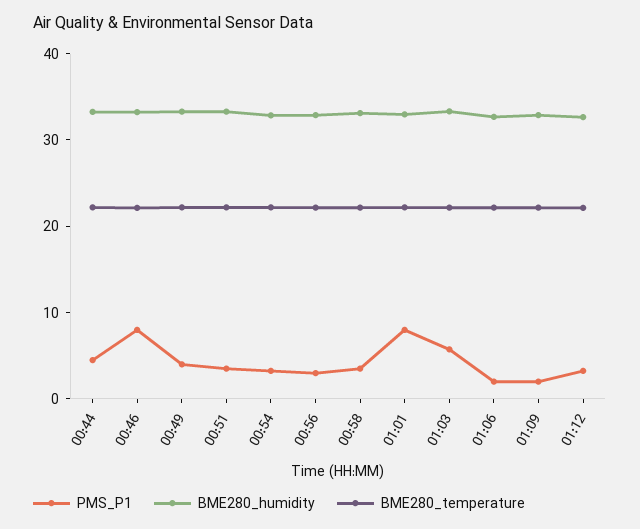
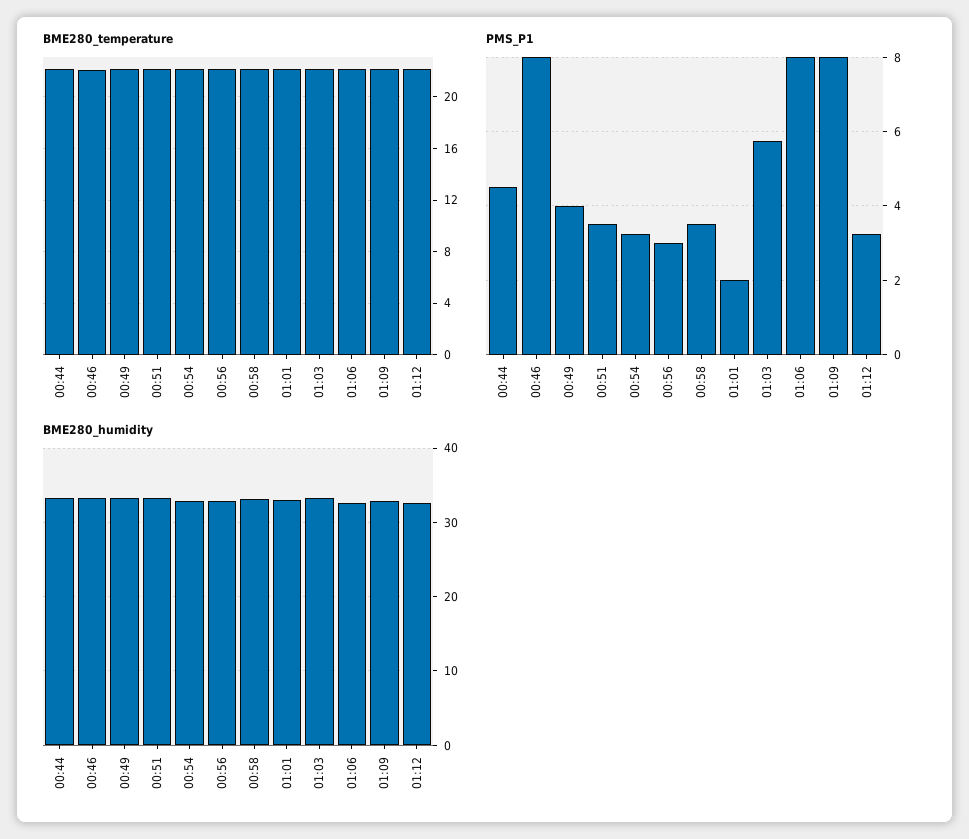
PMS_P1, 01:01: 8 -> 2
PMS_P1, 01:06: 2 -> 8
PMS_P1, 01:09: 2 -> 8

